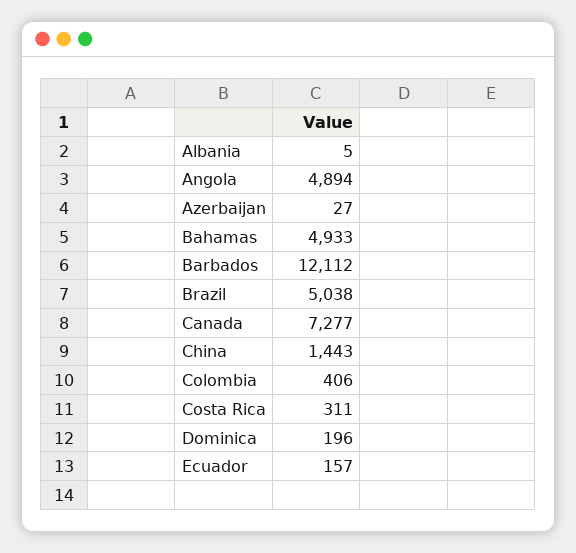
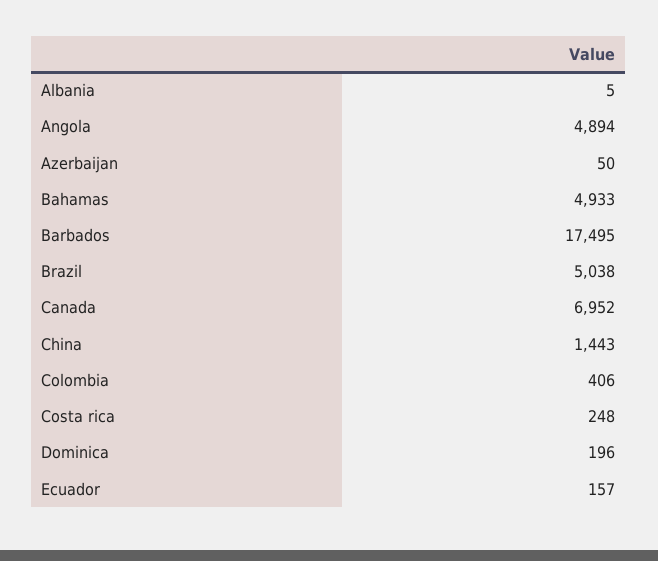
Azerbaijan: 27 -> 50
Barbados: 12112 -> 17495
Canada: 7277 -> 6952
Costa Rica: 311 -> 248

